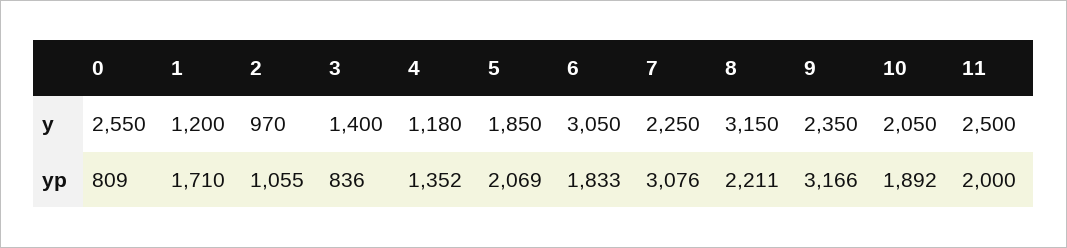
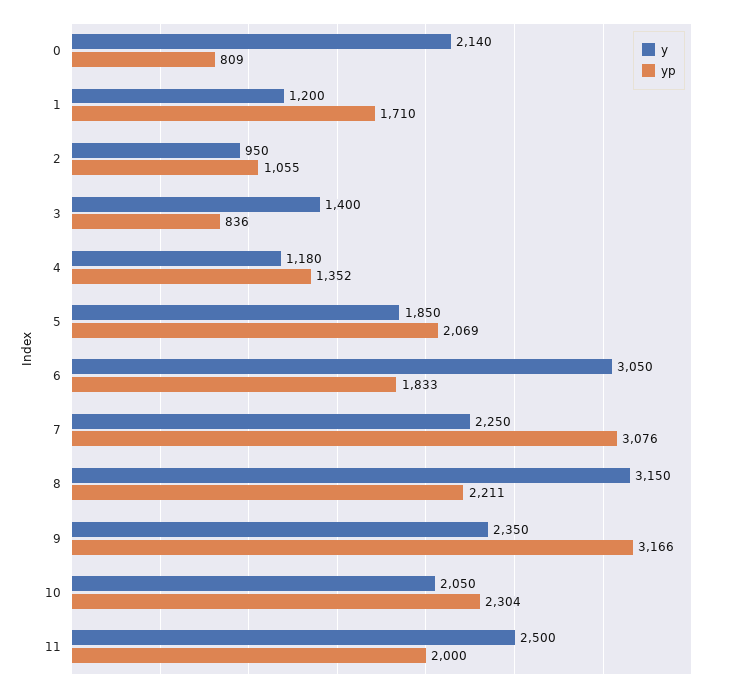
y, 0: 2550 -> 2140
y, 2: 970 -> 950
yp, 10: 1892 -> 2304

